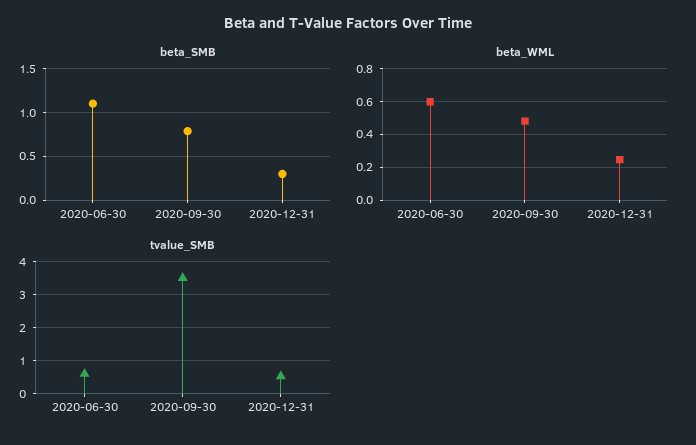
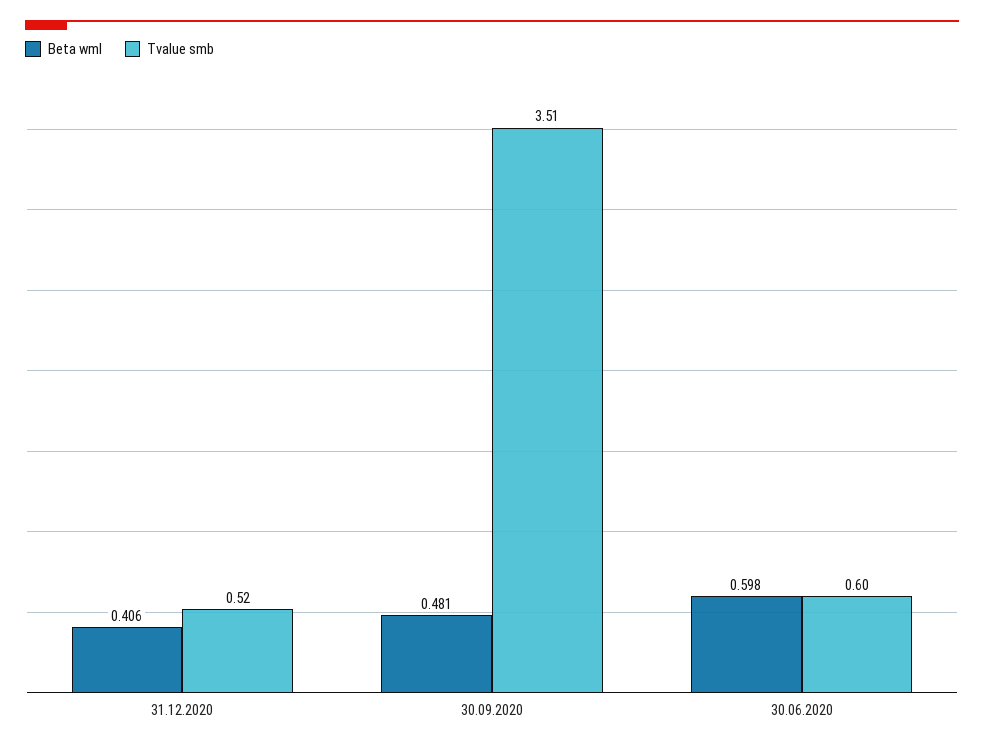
beta_SMB, 2020-06-30: 1.1 -> none
beta_SMB, 2020-09-30: 0.8 -> none
beta_SMB, 2020-12-31: 0.3 -> none
beta_WML, 2020-12-31: 0.25 -> 0.406

